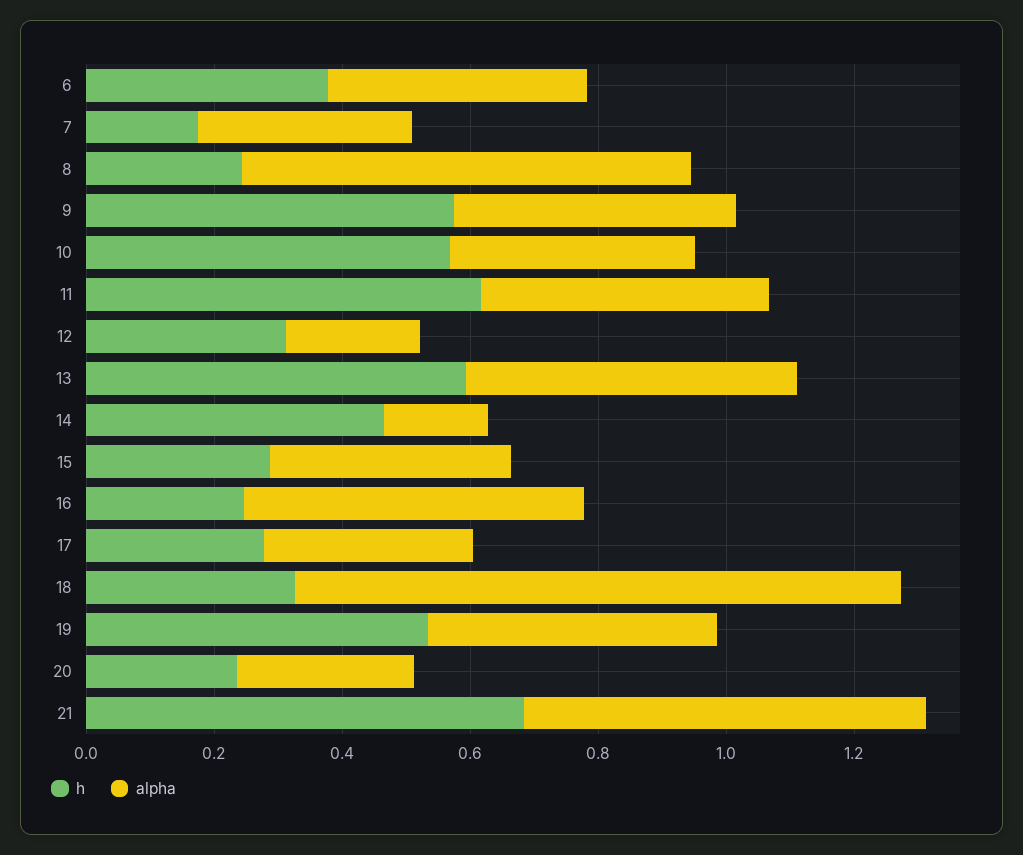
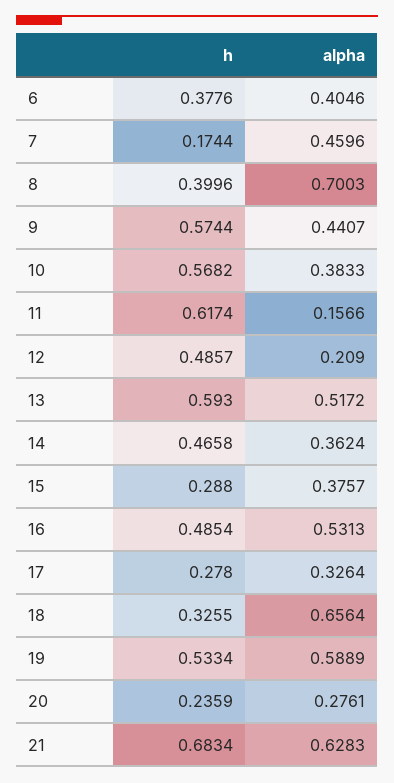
alpha, 7: 0.35 -> 0.4596
h, 8: 0.25 -> 0.3996
alpha, 11: 0.45 -> 0.1566
h, 12: 0.3 -> 0.4857
alpha, 14: 0.15 -> 0.3624
h, 16: 0.25 -> 0.4854
alpha, 18: 0.95 -> 0.6564
alpha, 19: 0.45 -> 0.5889

